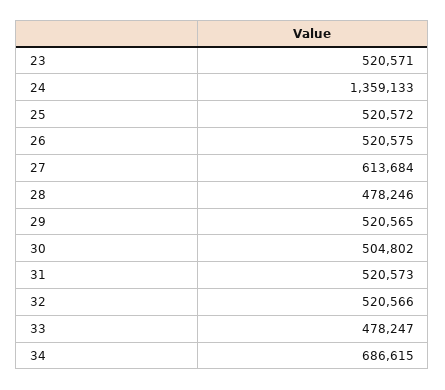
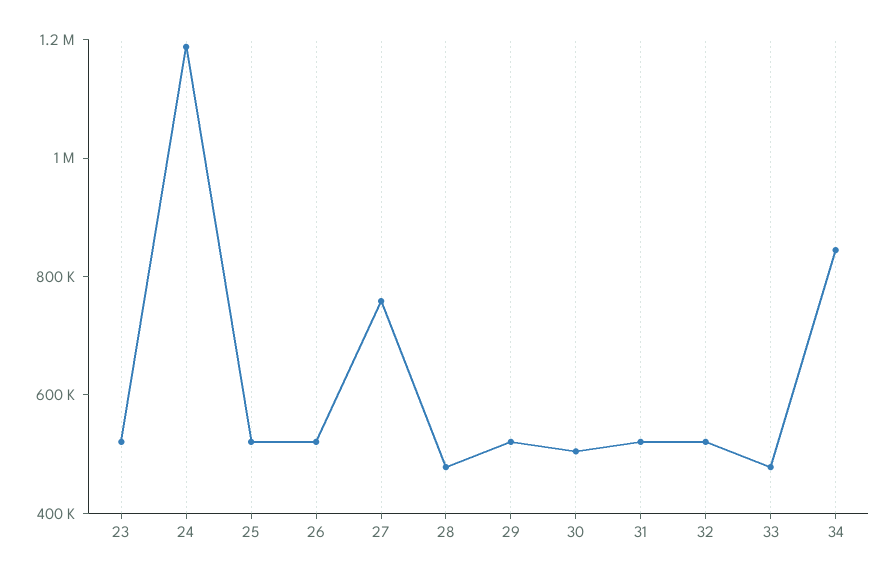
24: 1359133 -> 1200000
27: 613684 -> 750000
34: 686615 -> 850000

